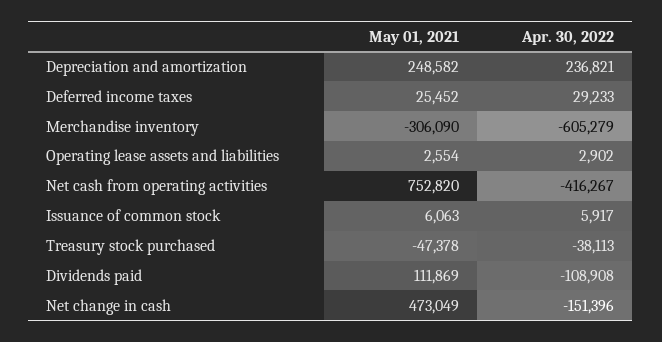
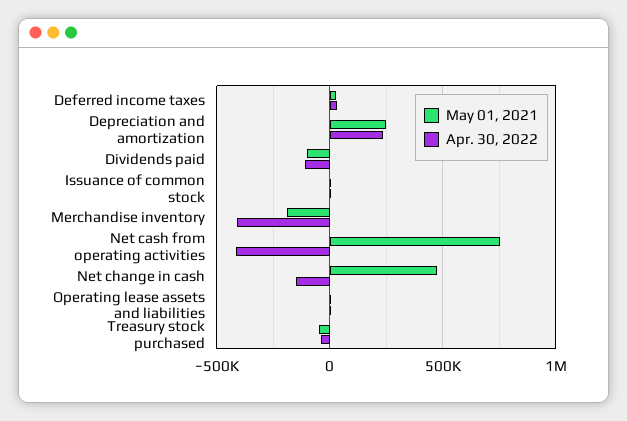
May 01, 2021, Merchandise inventory: -306090 -> -200000
Apr. 30, 2022, Merchandise inventory: -605279 -> -400000
May 01, 2021, Dividends paid: 111869 -> -100000

